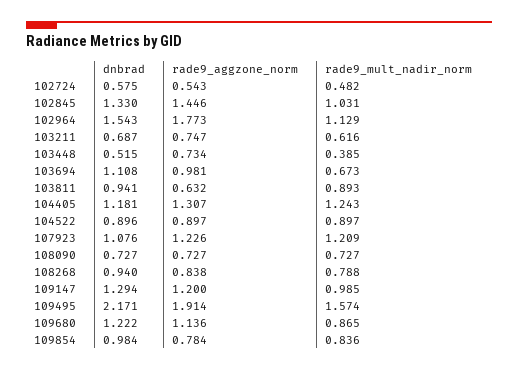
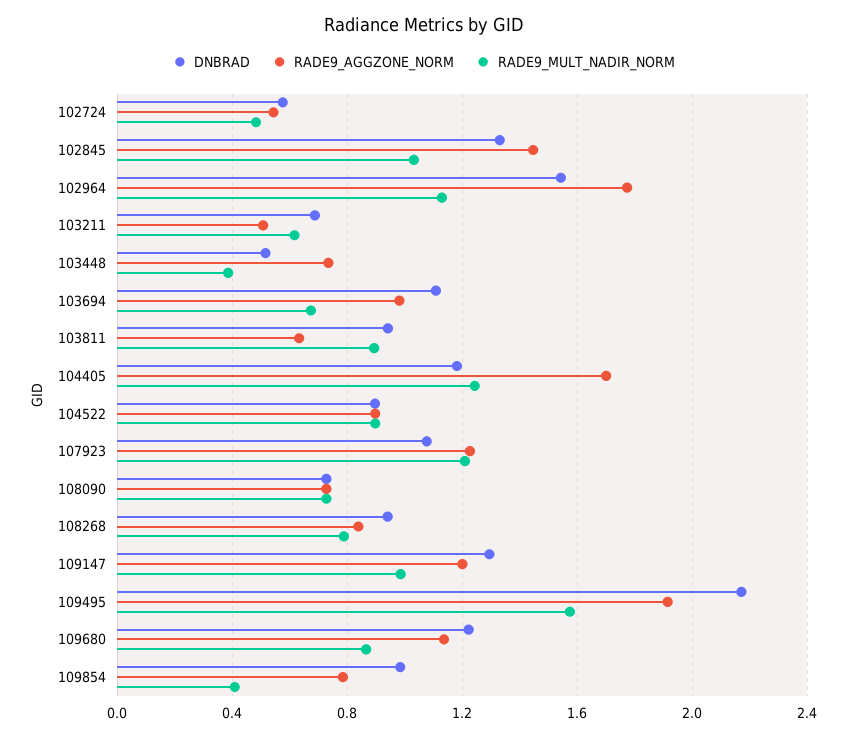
rade9_aggzone_norm, 103211: 0.747 -> 0.5
rade9_aggzone_norm, 104405: 1.307 -> 1.7
rade9_mult_nadir_norm, 109854: 0.836 -> 0.4

